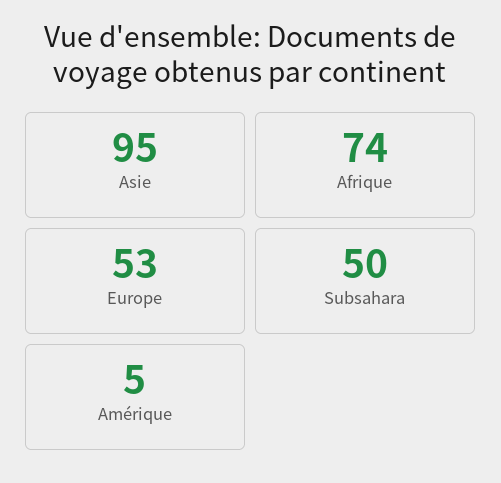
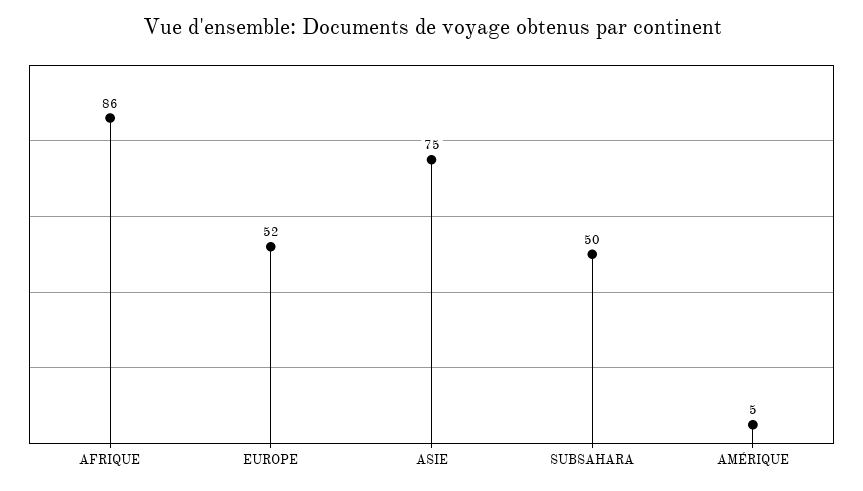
Asie: 95 -> 75
Afrique: 74 -> 86
Europe: 53 -> 52

